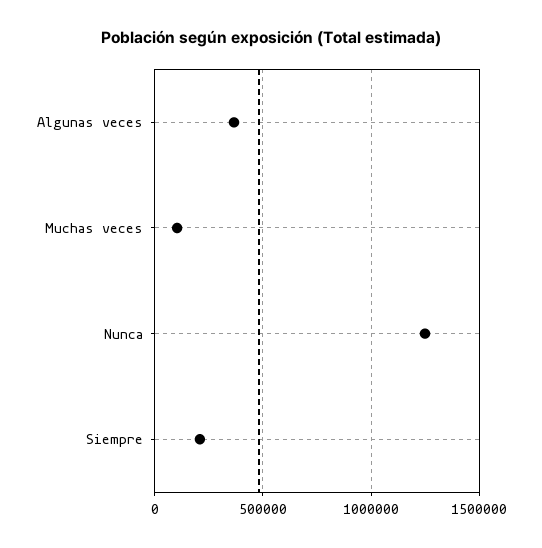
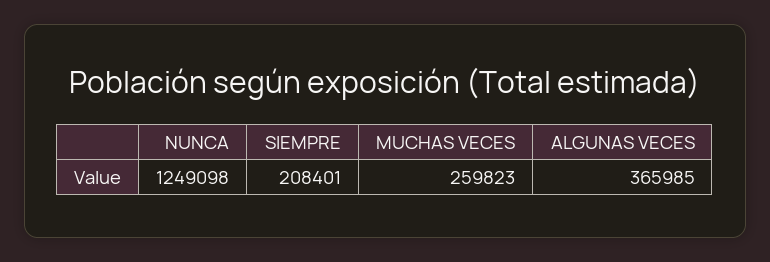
Muchas veces: 100000 -> 259823

